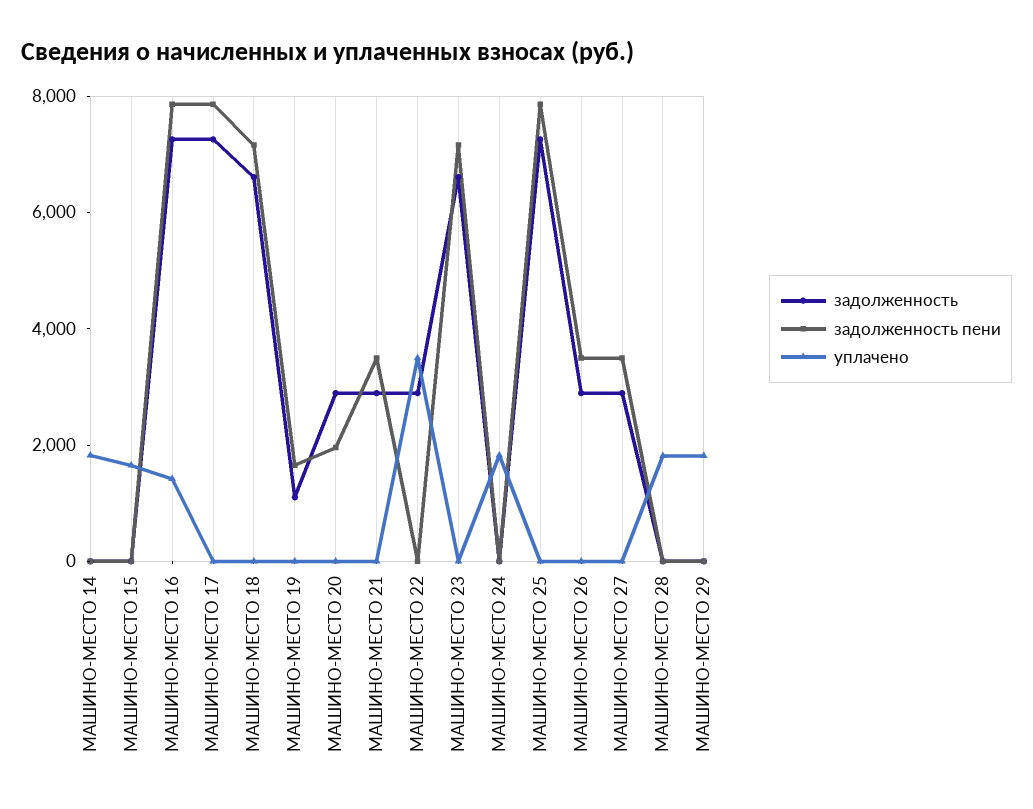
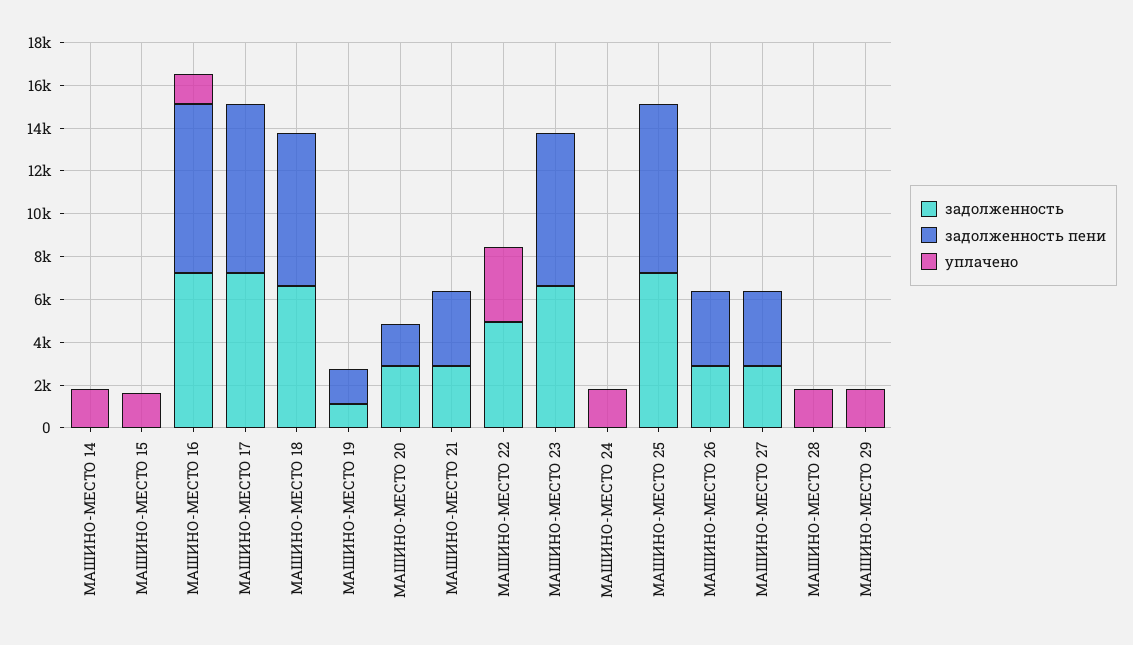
задолженность, МАШИНО-МЕСТО 22: 3000 -> 5000

